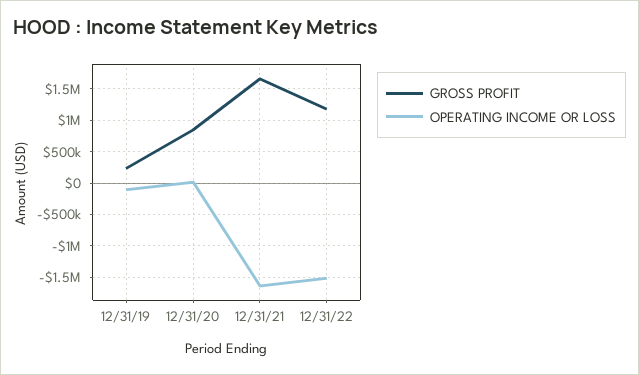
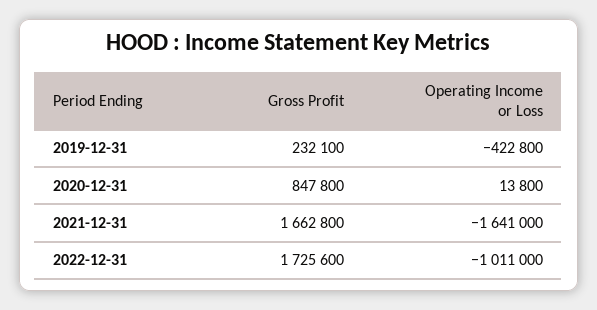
OPERATING INCOME OR LOSS, 12/31/19: -100000 -> -422800
GROSS PROFIT, 12/31/22: 1200000 -> 1725600
OPERATING INCOME OR LOSS, 12/31/22: -1500000 -> -1011000

